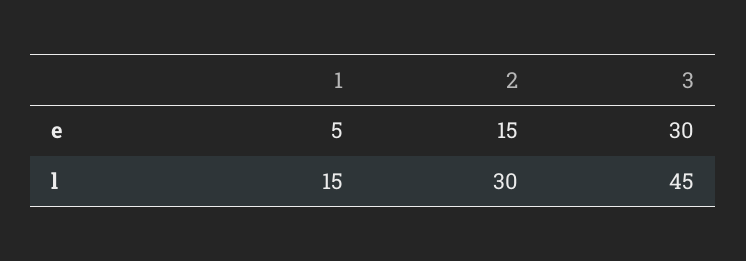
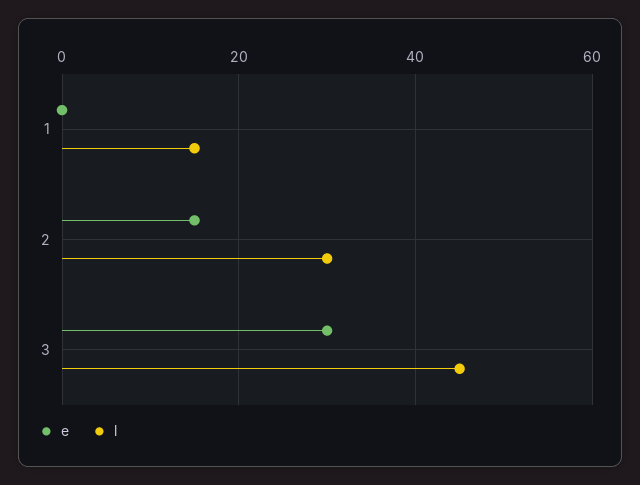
e, 1: 5 -> 0

